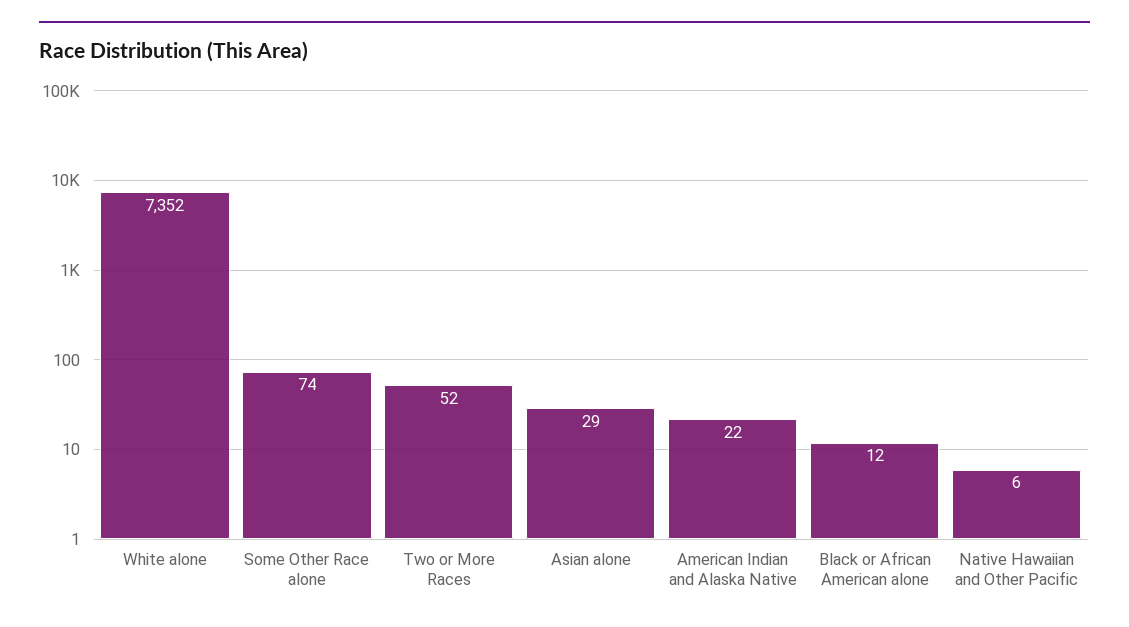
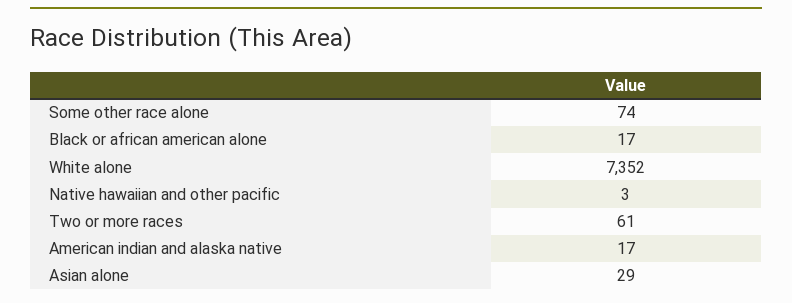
Two or More Races: 52 -> 61
American Indian and Alaska Native: 22 -> 17
Black or African American alone: 12 -> 17
Native Hawaiian and Other Pacific: 6 -> 3

